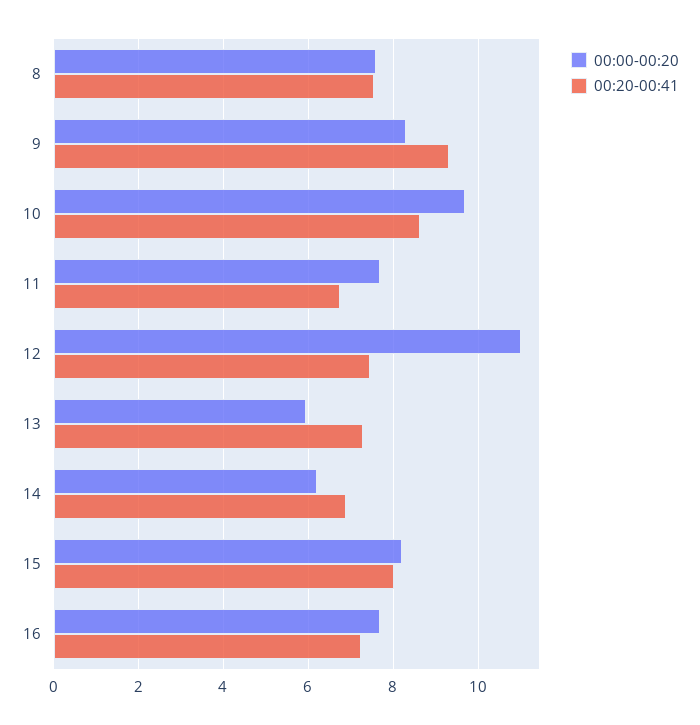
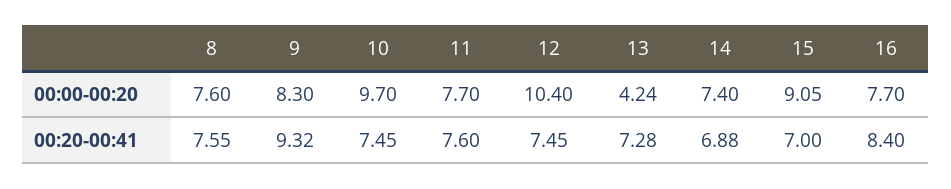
00:20-00:41, 10: 8.6 -> 7.45
00:20-00:41, 11: 6.8 -> 7.6
00:00-00:20, 12: 11 -> 10.4
00:00-00:20, 13: 6 -> 4.24
00:00-00:20, 14: 6.2 -> 7.4
00:00-00:20, 15: 8.2 -> 9.05
00:20-00:41, 15: 8 -> 7
00:20-00:41, 16: 7.2 -> 8.4

